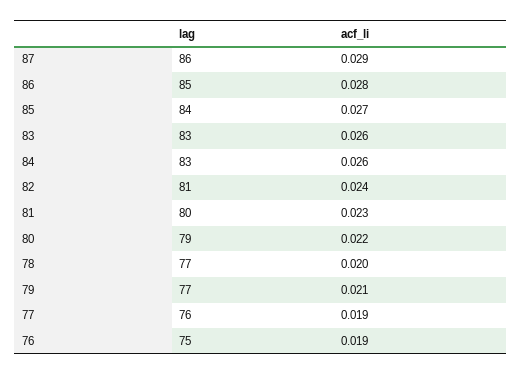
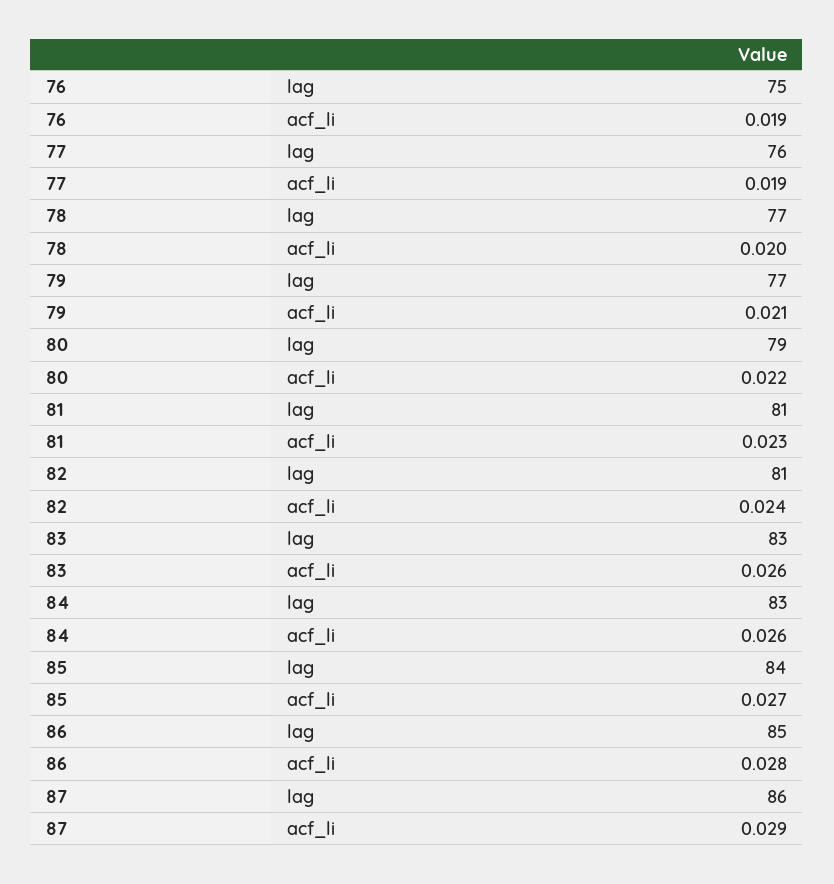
lag, 81: 80 -> 81

